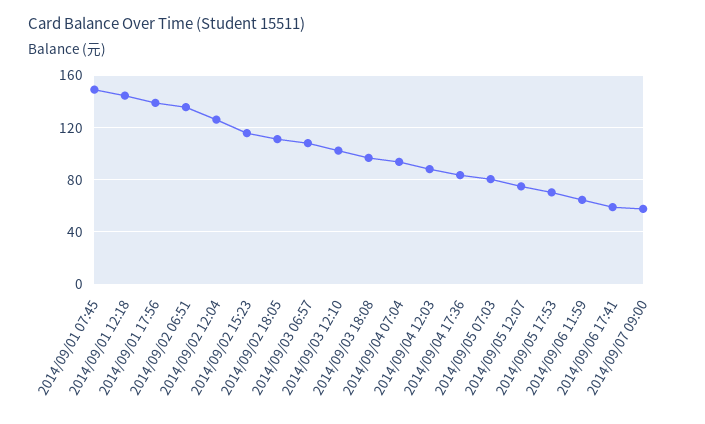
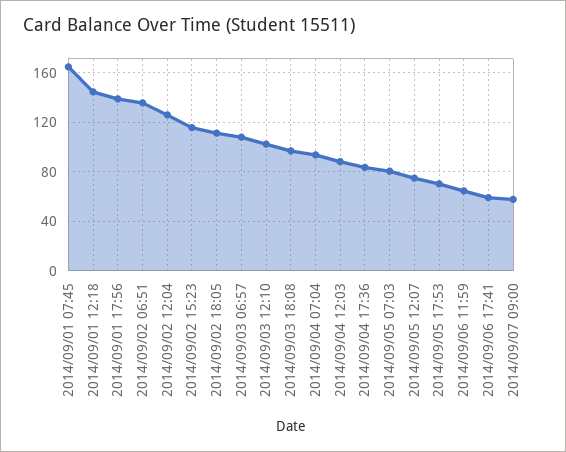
2014/09/01 07:45: 150 -> 165

